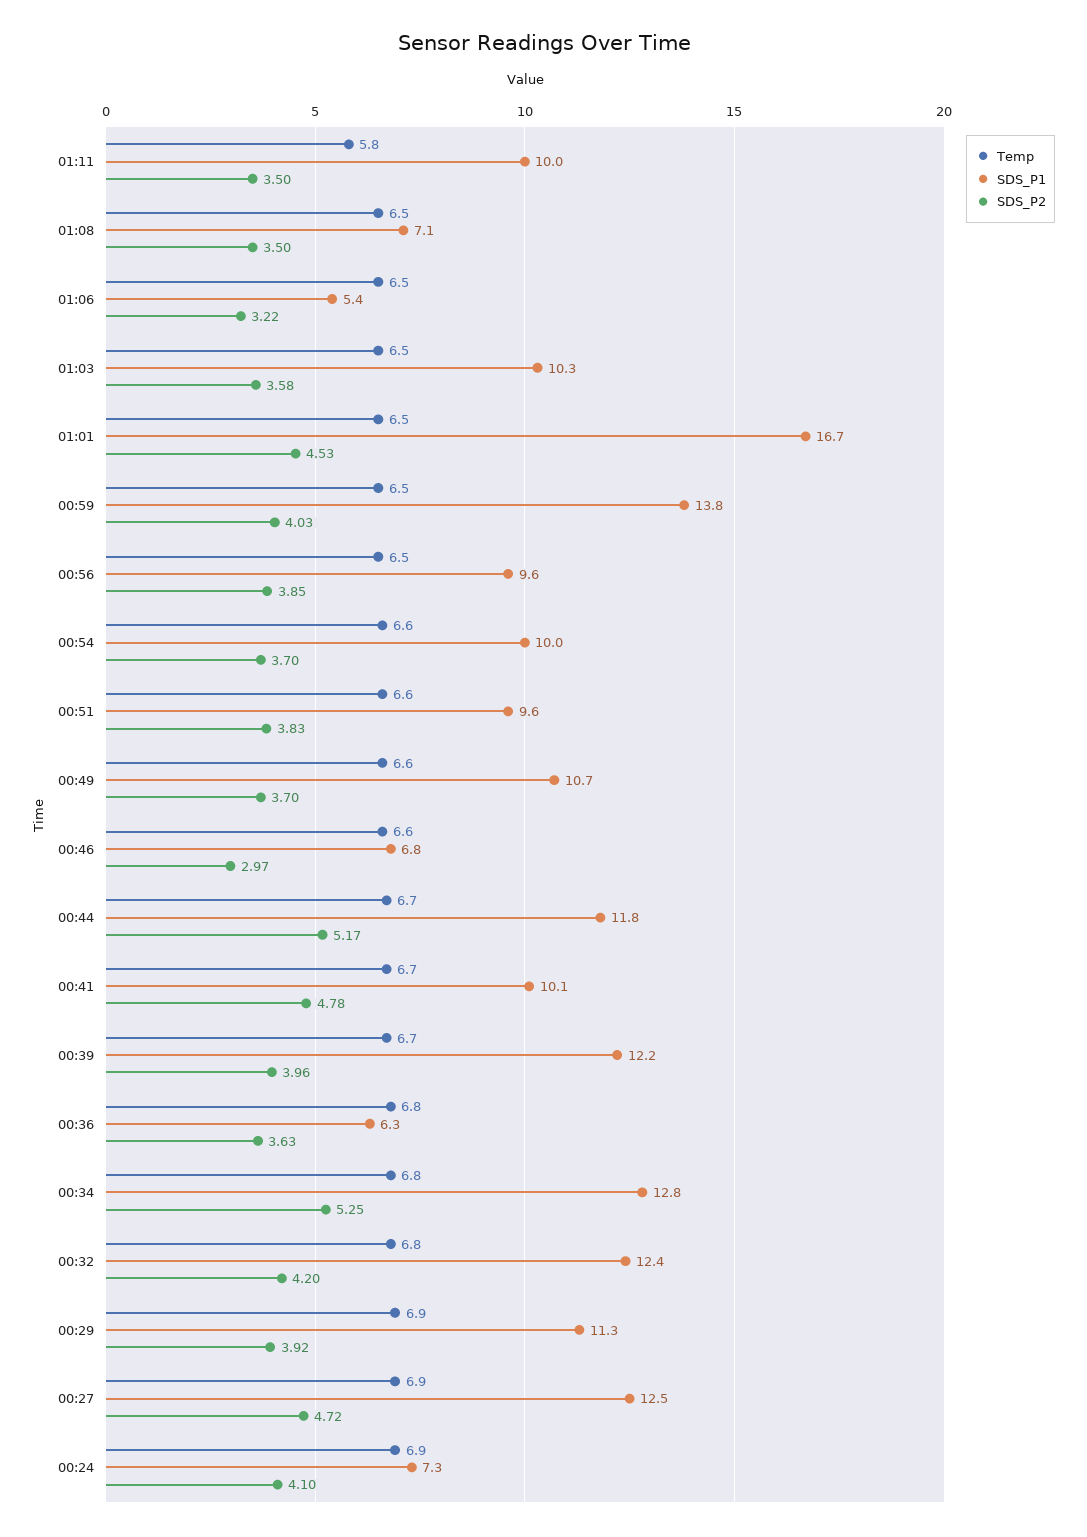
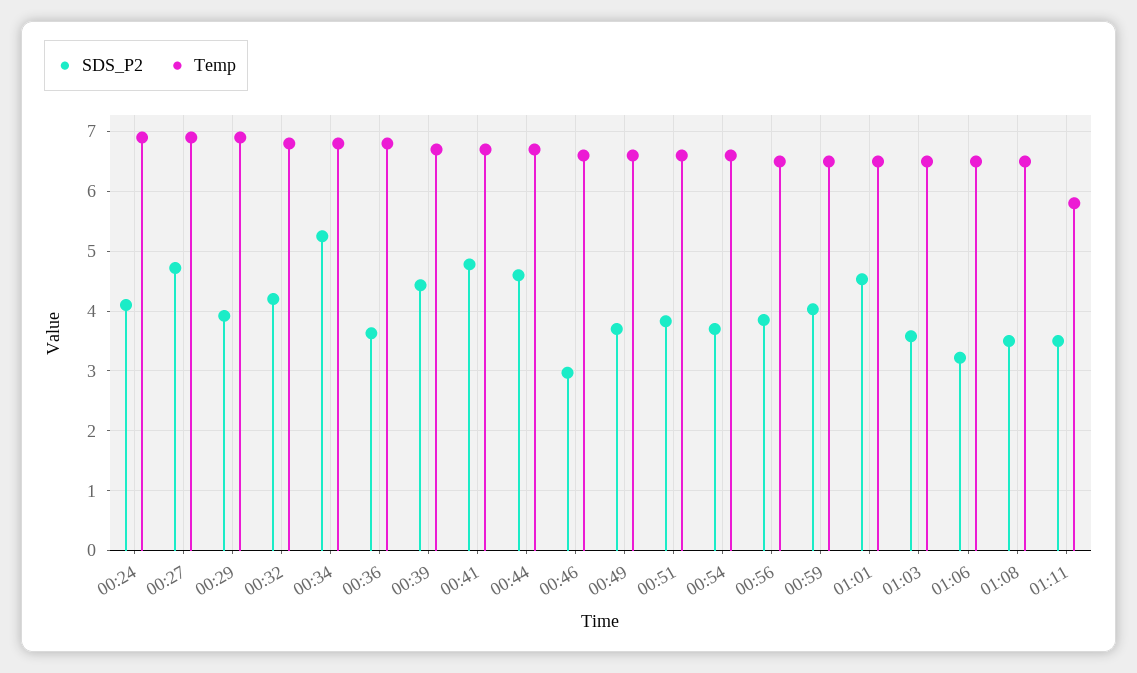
SDS_P1, 01:11: 10 -> none
SDS_P1, 01:08: 7.1 -> none
SDS_P1, 01:06: 5.4 -> none
SDS_P1, 01:03: 10.3 -> none
SDS_P1, 01:01: 16.7 -> none
SDS_P1, 00:59: 13.8 -> none
SDS_P1, 00:56: 9.6 -> none
SDS_P1, 00:54: 10 -> none
SDS_P1, 00:51: 9.6 -> none
SDS_P1, 00:49: 10.7 -> none
SDS_P1, 00:46: 6.8 -> none
SDS_P1, 00:44: 11.8 -> none
SDS_P2, 00:44: 5.17 -> 4.6
SDS_P1, 00:41: 10.1 -> none
SDS_P1, 00:39: 12.2 -> none
SDS_P2, 00:39: 3.96 -> 4.4
SDS_P1, 00:36: 6.3 -> none
SDS_P1, 00:34: 12.8 -> none
SDS_P1, 00:32: 12.4 -> none
SDS_P1, 00:29: 11.3 -> none
SDS_P1, 00:27: 12.5 -> none
SDS_P1, 00:24: 7.3 -> none

